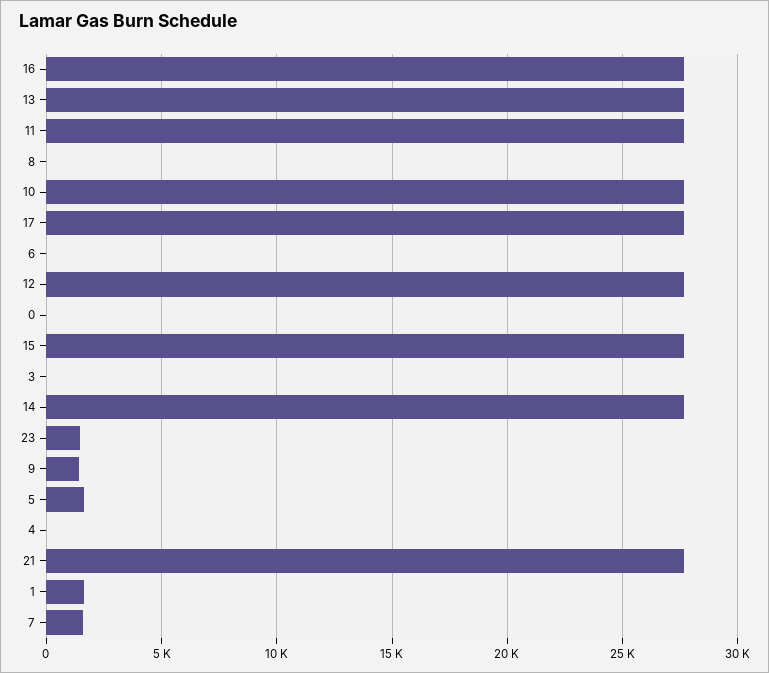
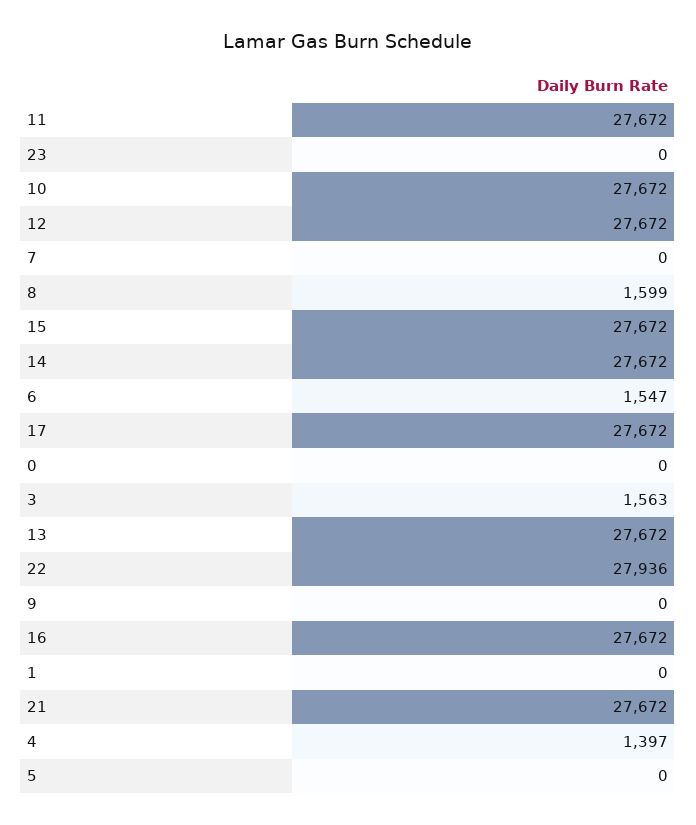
8: 0 -> 1599
6: 0 -> 1547
3: 0 -> 1563
23: 1500 -> 0
9: 1500 -> 0
5: 1500 -> 0
4: 0 -> 1397
1: 1500 -> 0
7: 1500 -> 0
22: none -> 27936

